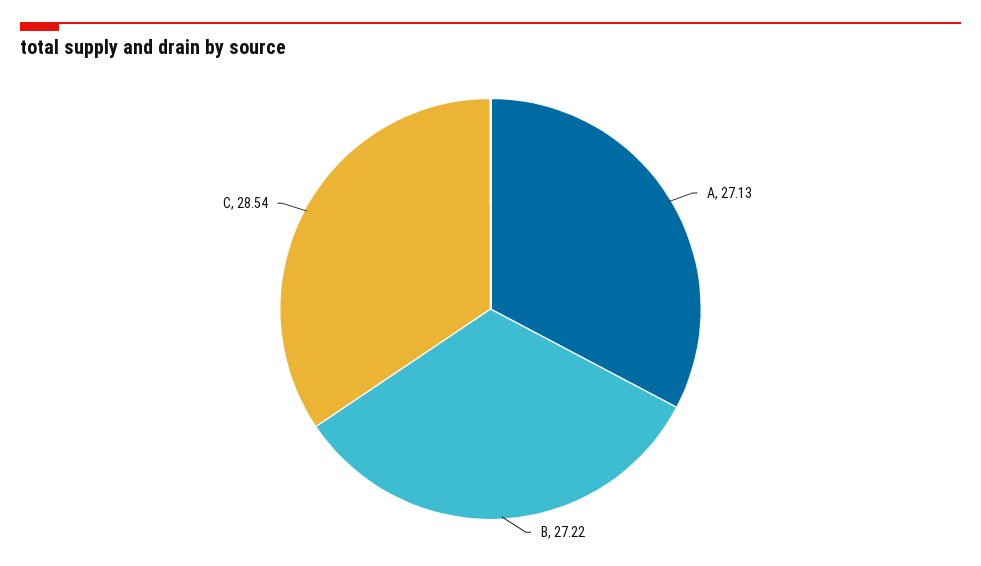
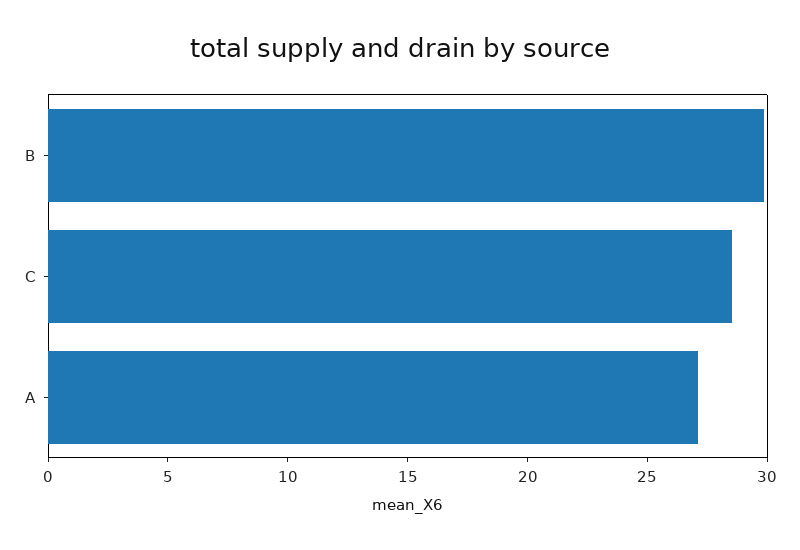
B: 27.22 -> 30

